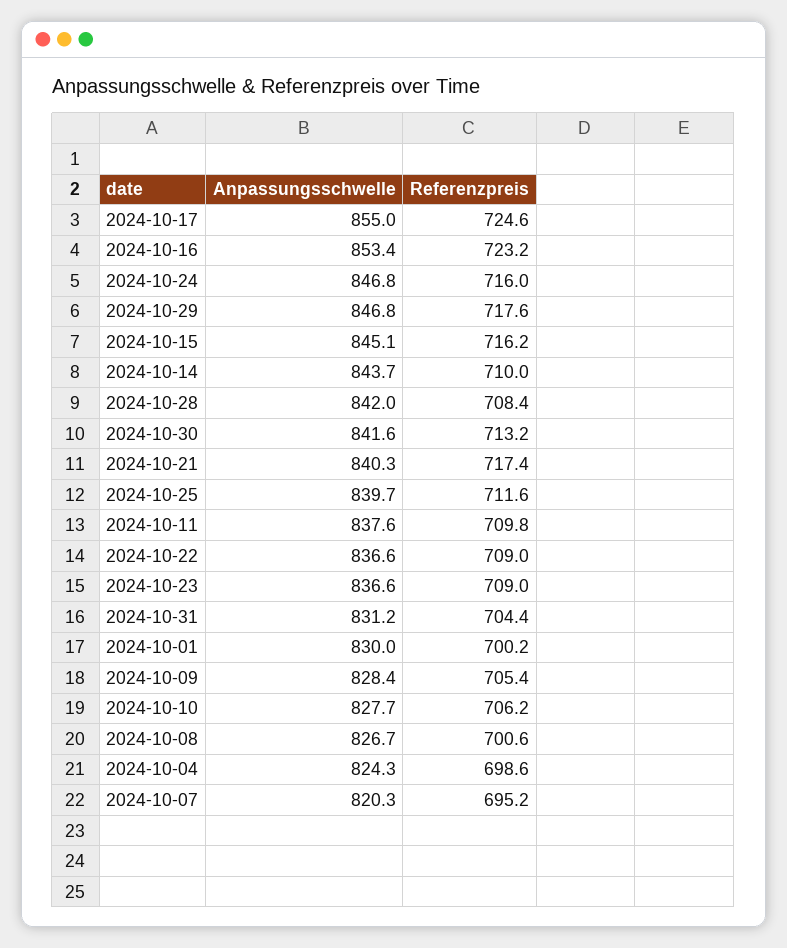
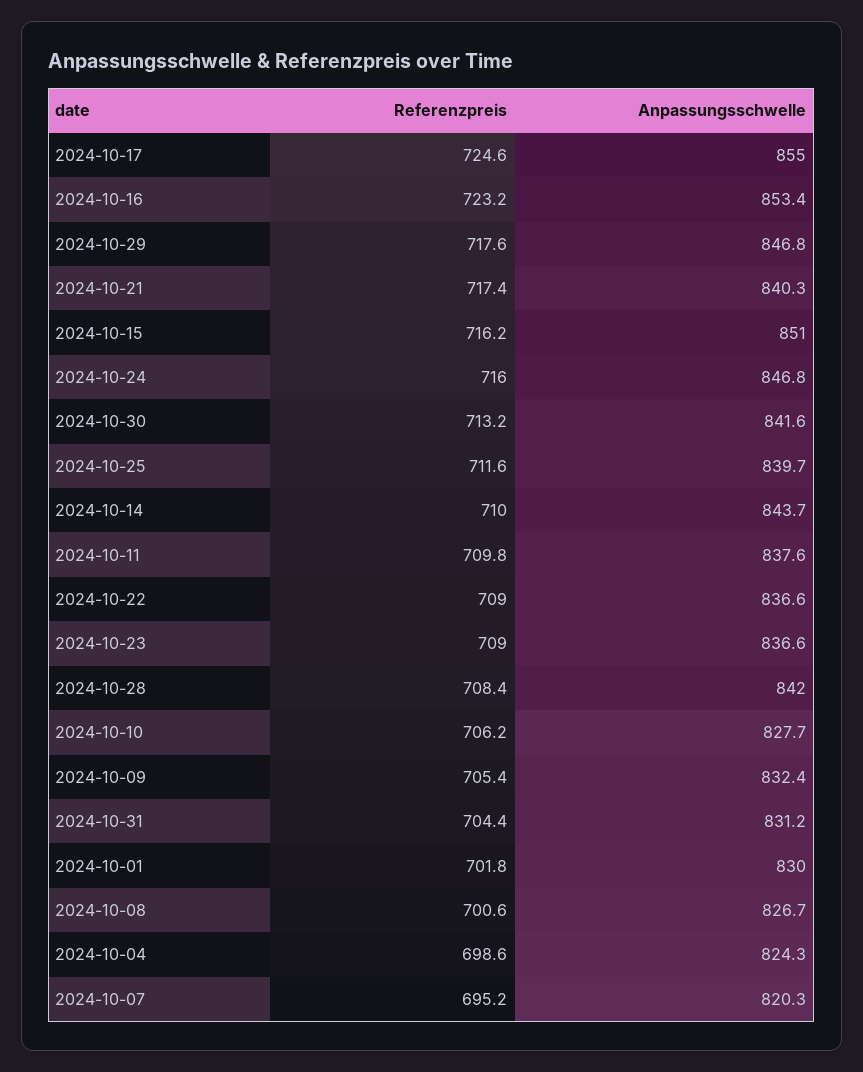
Anpassungsschwelle, 2024-10-15: 845.1 -> 851
Referenzpreis, 2024-10-01: 700.2 -> 701.8
Anpassungsschwelle, 2024-10-09: 828.4 -> 832.4

